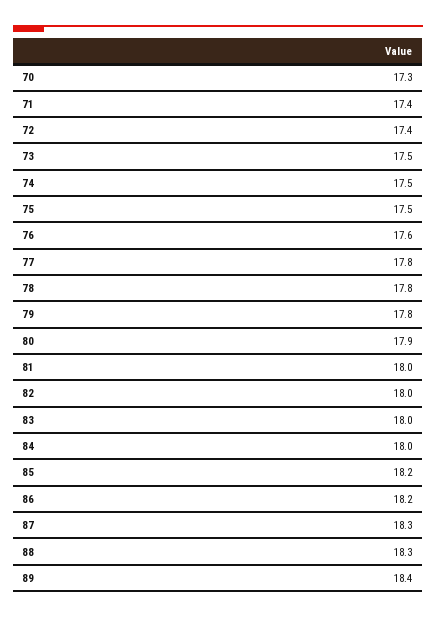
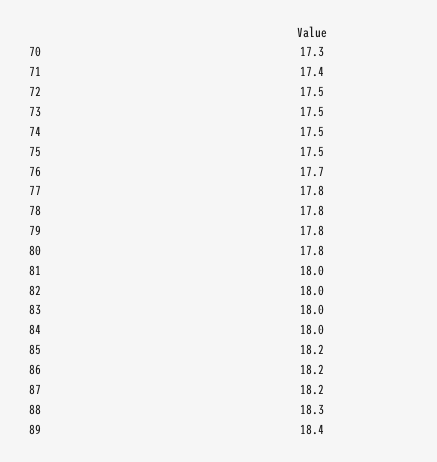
72: 17.4 -> 17.5
76: 17.6 -> 17.7
80: 17.9 -> 17.8
87: 18.3 -> 18.2

